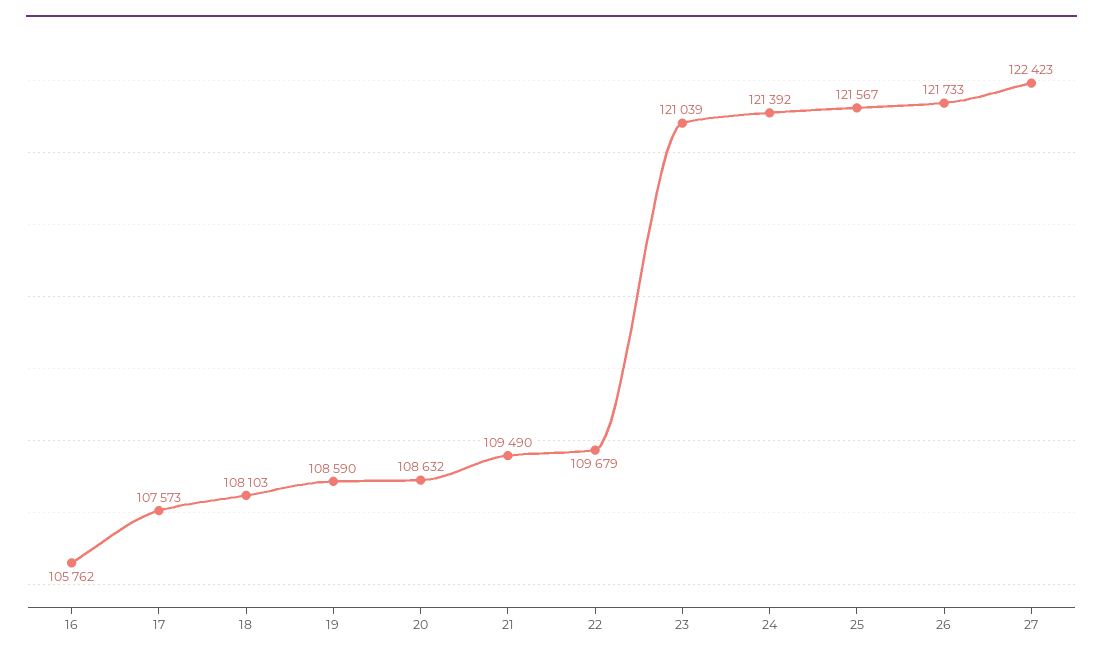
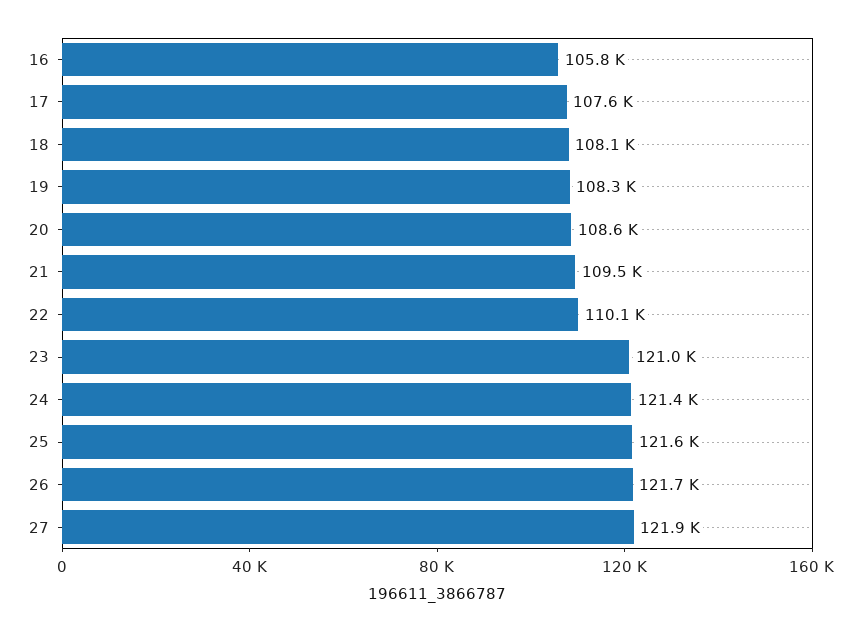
19: 108590 -> 108300
22: 109679 -> 110100
27: 122423 -> 121900

